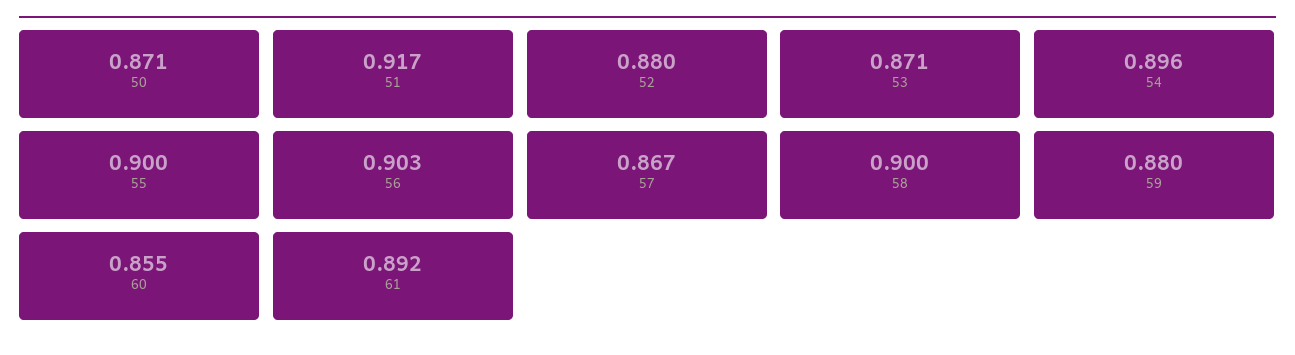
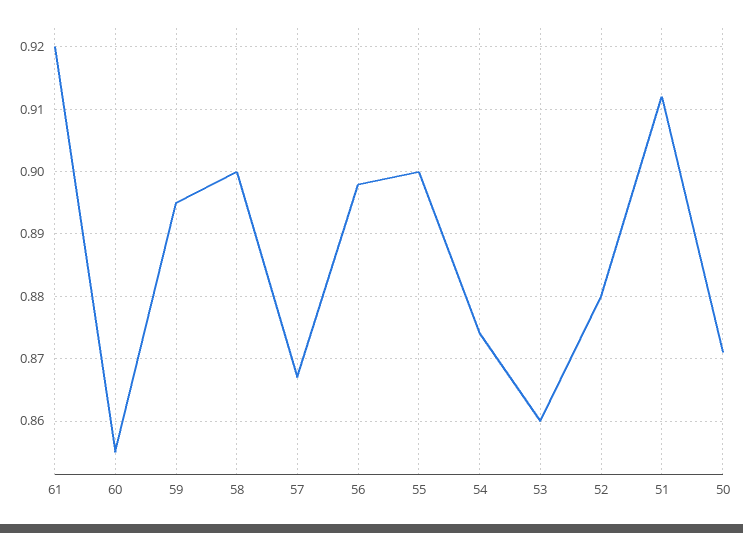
51: 0.917 -> 0.912
53: 0.871 -> 0.86
54: 0.896 -> 0.874
56: 0.903 -> 0.898
59: 0.88 -> 0.895
61: 0.892 -> 0.92

